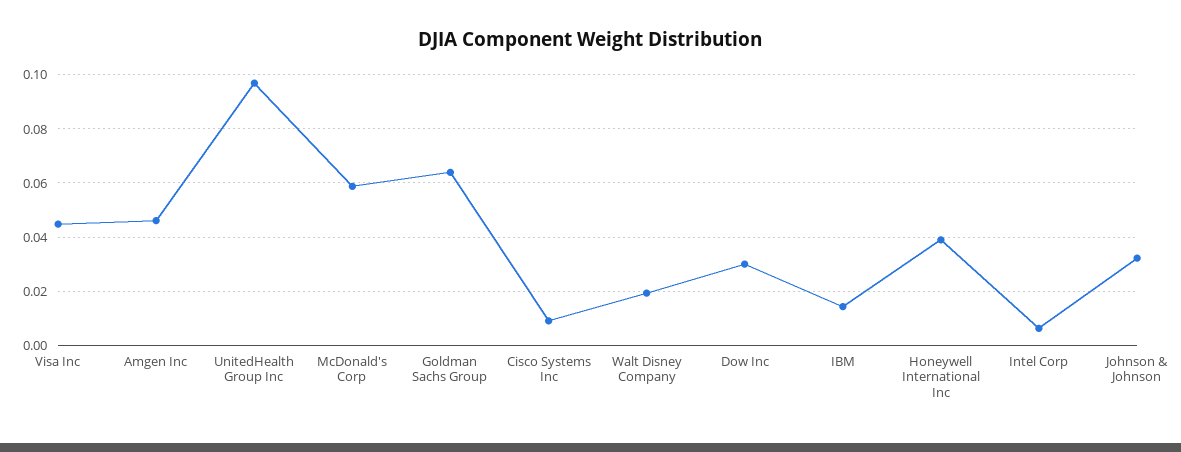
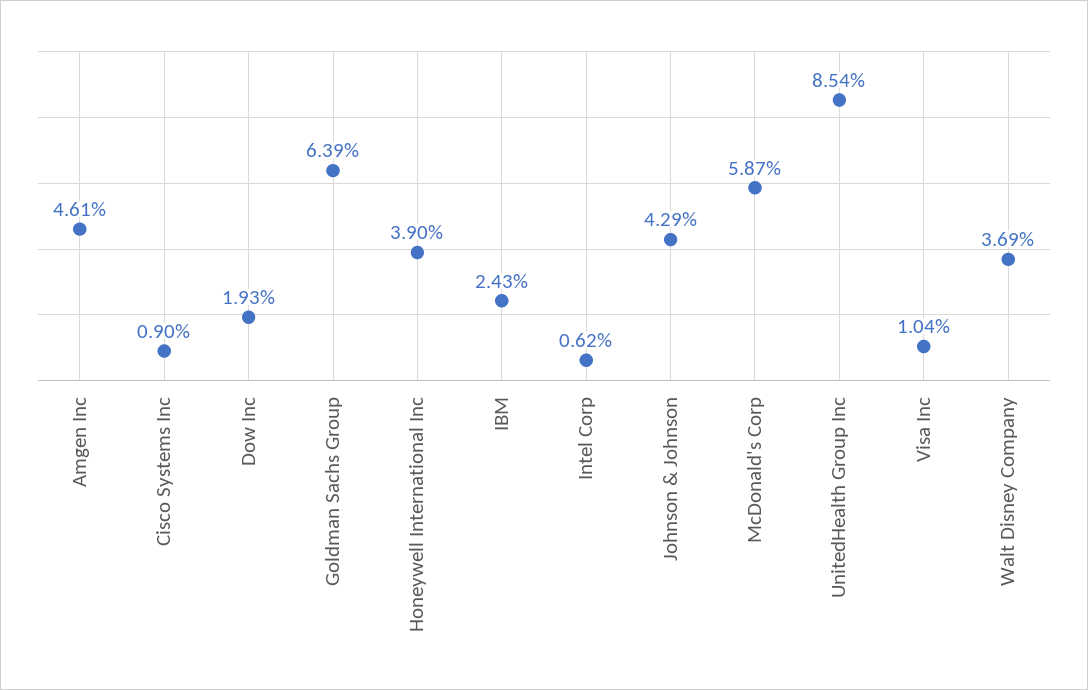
Visa Inc: 0.045 -> 0.0104
UnitedHealth Group Inc: 0.0975 -> 0.0854
Walt Disney Company: 0.02 -> 0.0369
Dow Inc: 0.03 -> 0.0193
IBM: 0.015 -> 0.0243
Johnson & Johnson: 0.0325 -> 0.0429

